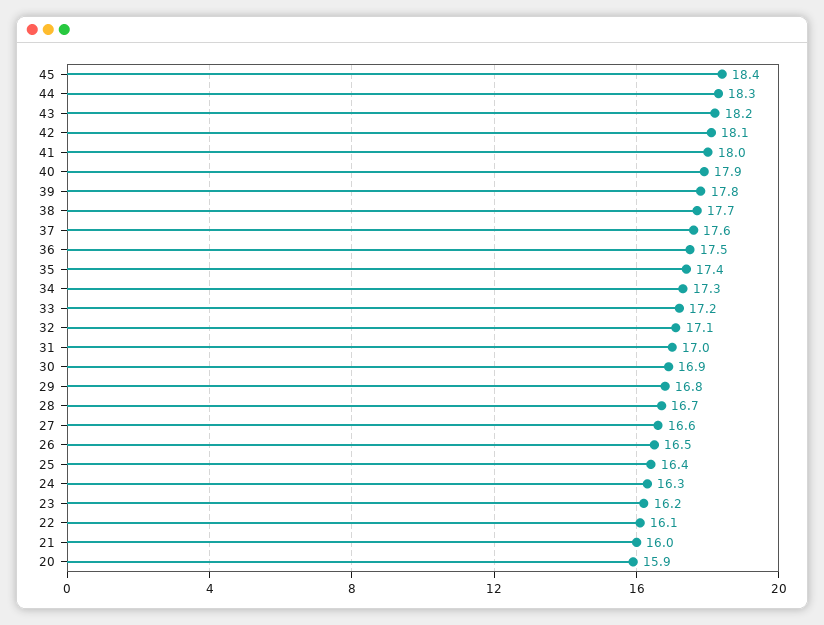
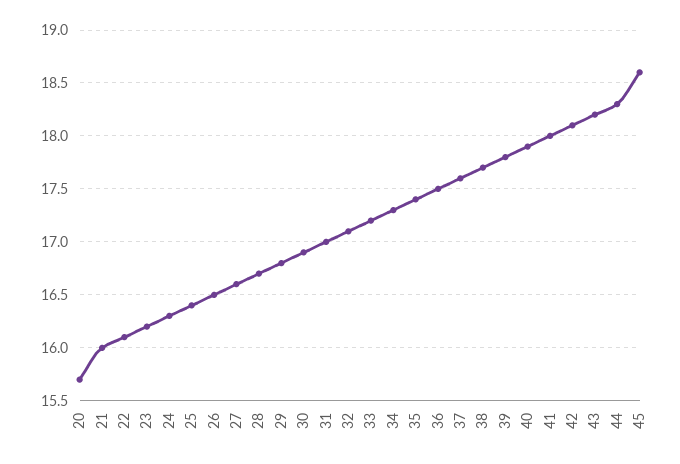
45: 18.4 -> 18.6
20: 15.9 -> 15.7

